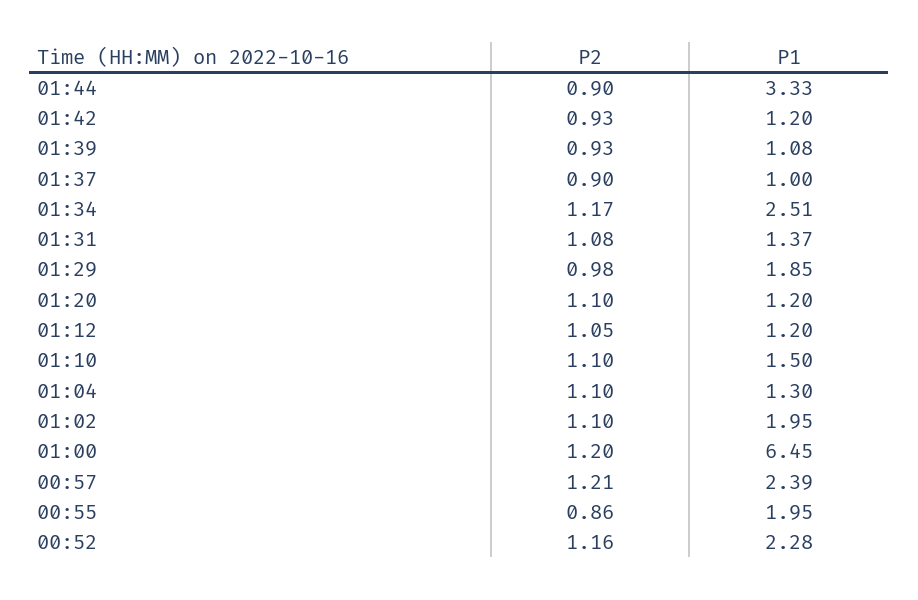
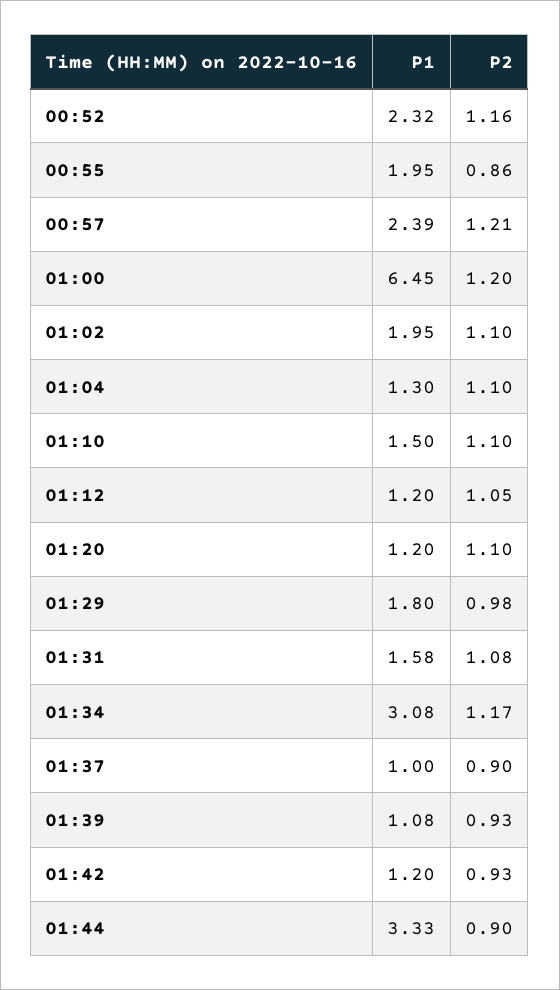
P1, 01:34: 2.51 -> 3.08
P1, 01:31: 1.37 -> 1.58
P1, 01:29: 1.85 -> 1.8
P1, 00:52: 2.28 -> 2.32

